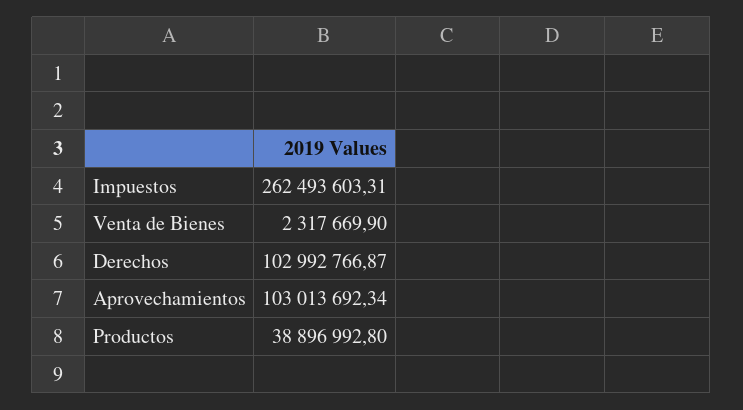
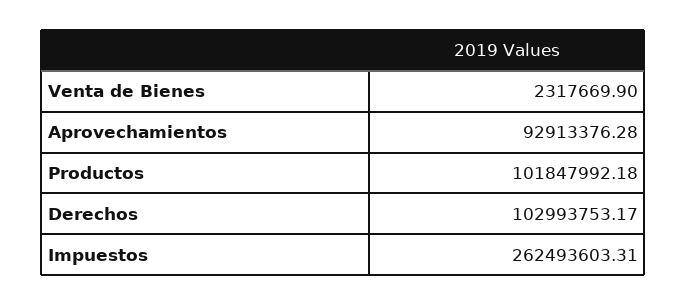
Derechos: 102992766.87 -> 102993753.17
Aprovechamientos: 103013692.34 -> 92913376.28
Productos: 38896992.8 -> 101847992.18

